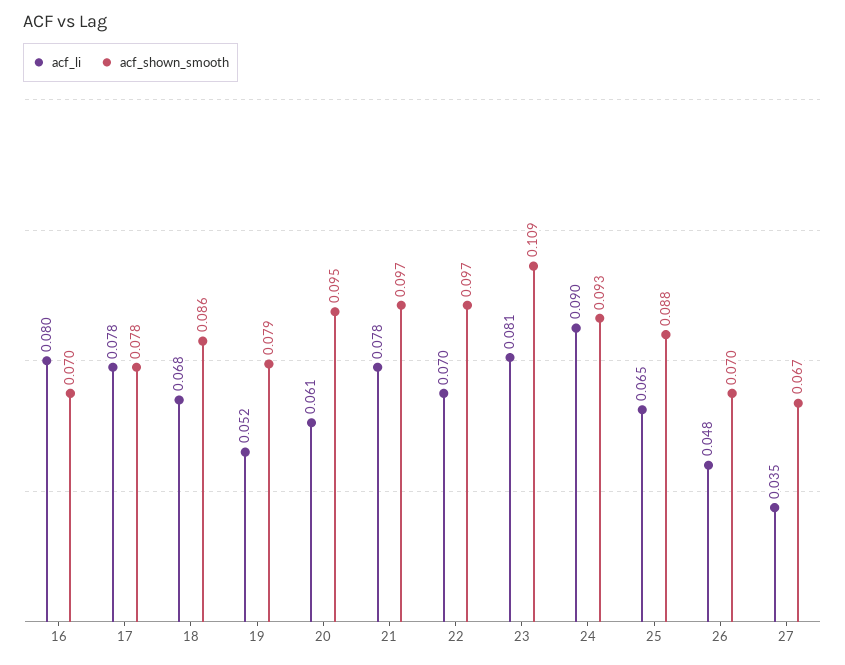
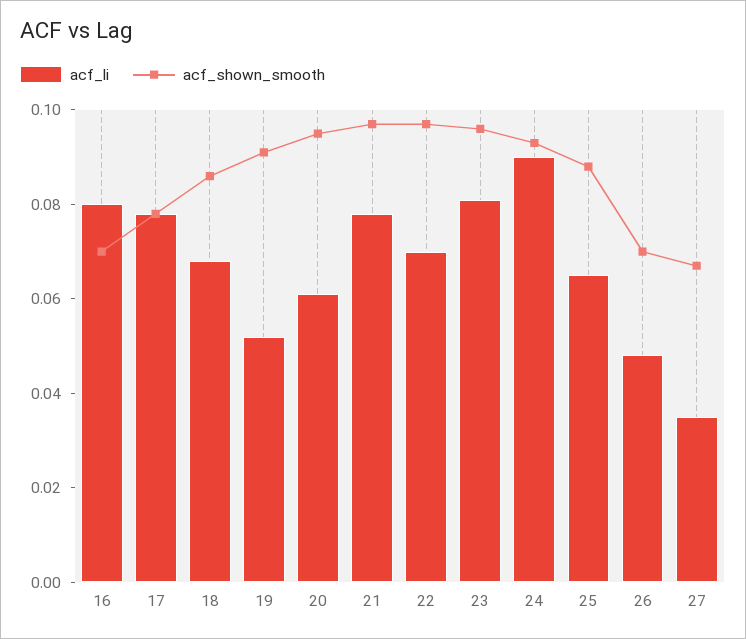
acf_shown_smooth, 19: 0.079 -> 0.09
acf_shown_smooth, 23: 0.109 -> 0.095

